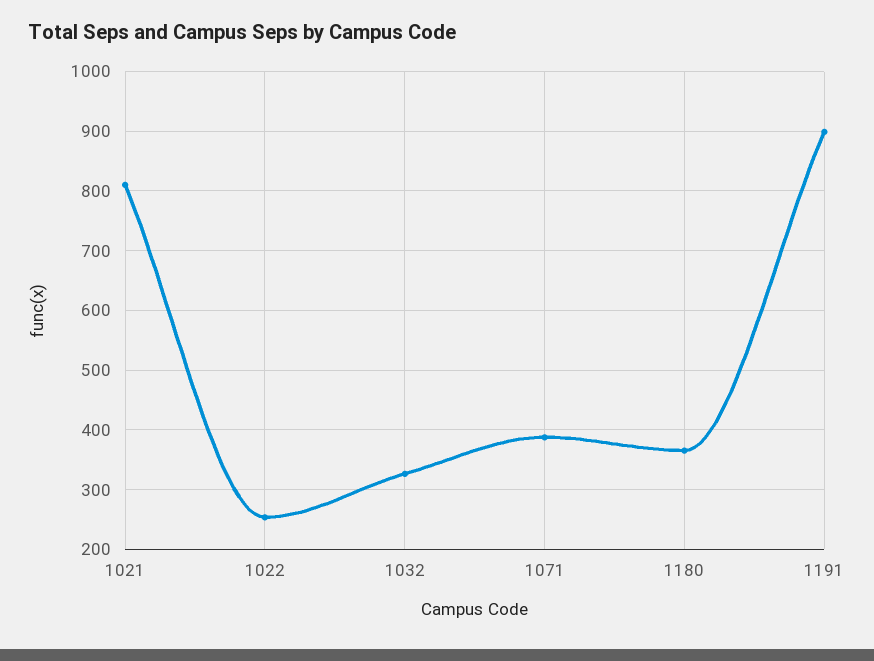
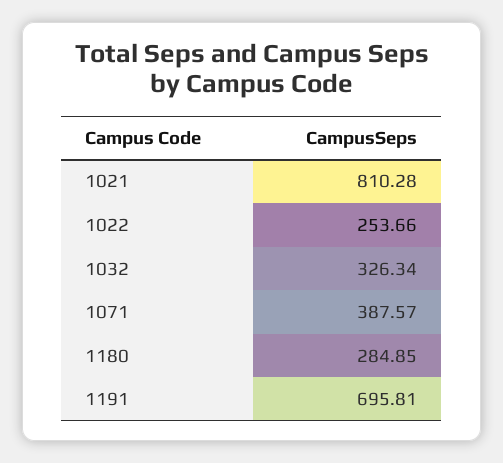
1180: 360 -> 284.85
1191: 900 -> 695.81

